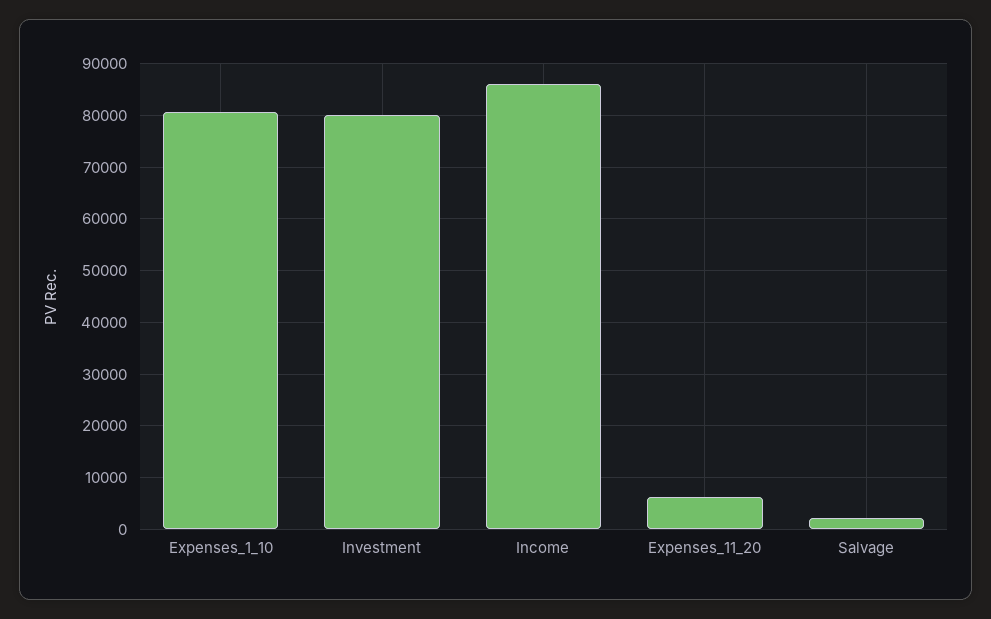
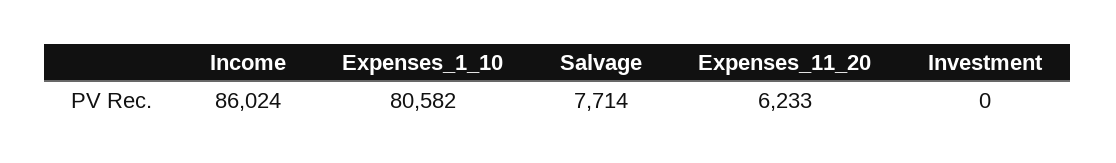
Investment: 80000 -> 0
Salvage: 2000 -> 7714

